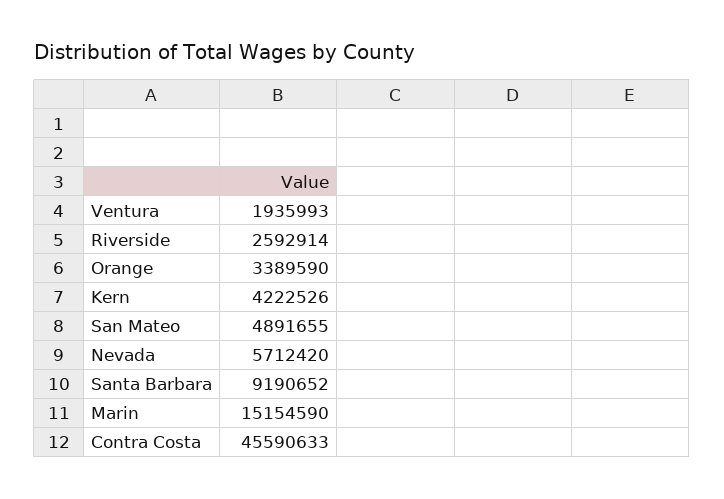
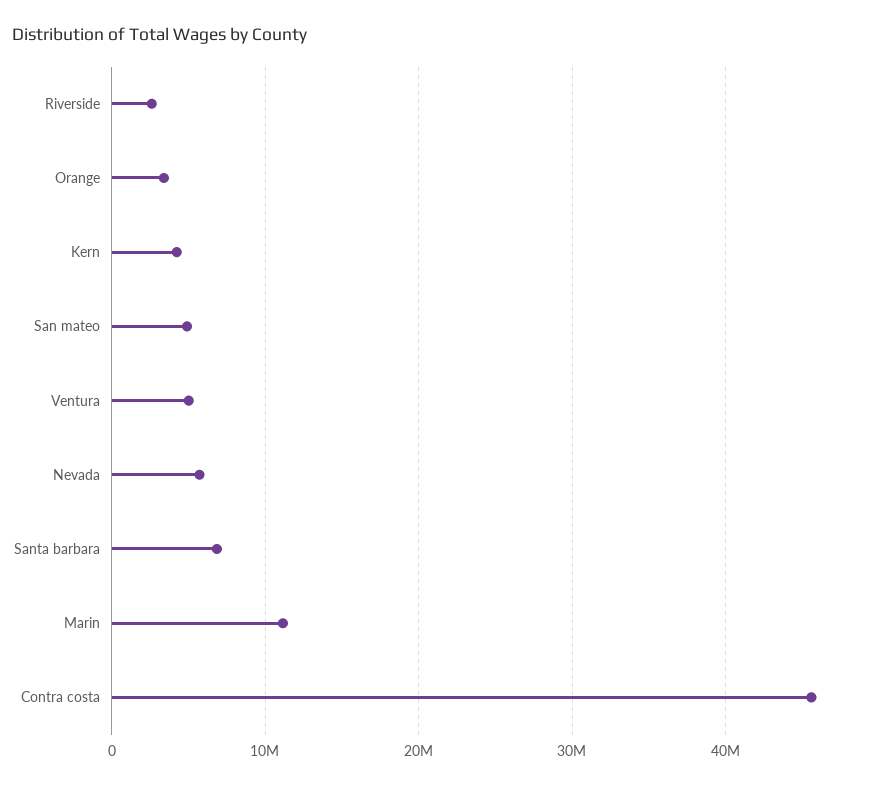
Ventura: 1935993 -> 5000000
Santa Barbara: 9190652 -> 7000000
Marin: 15154590 -> 11000000

